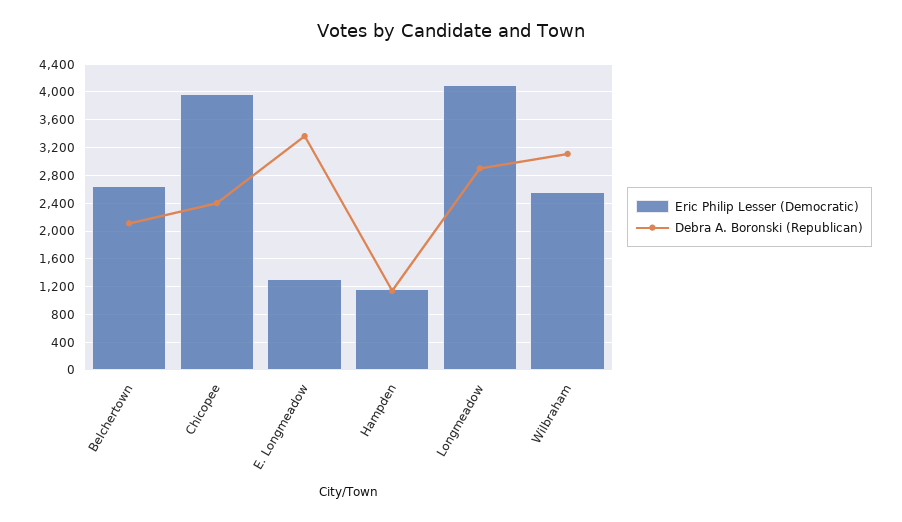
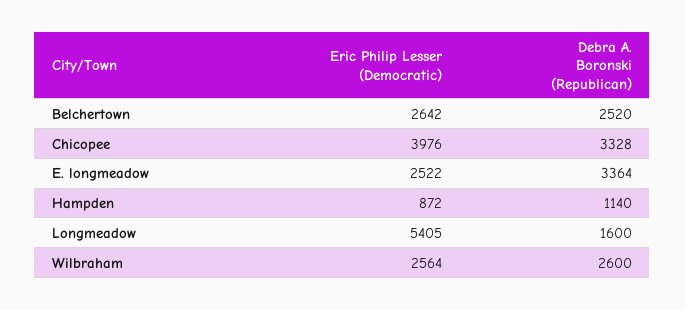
Debra A. Boronski (Republican), Belchertown: 2100 -> 2520
Debra A. Boronski (Republican), Chicopee: 2400 -> 3328
Eric Philip Lesser (Democratic), E. Longmeadow: 1300 -> 2522
Eric Philip Lesser (Democratic), Hampden: 1200 -> 872
Eric Philip Lesser (Democratic), Longmeadow: 4100 -> 5405
Debra A. Boronski (Republican), Longmeadow: 2900 -> 1600
Debra A. Boronski (Republican), Wilbraham: 3100 -> 2600

